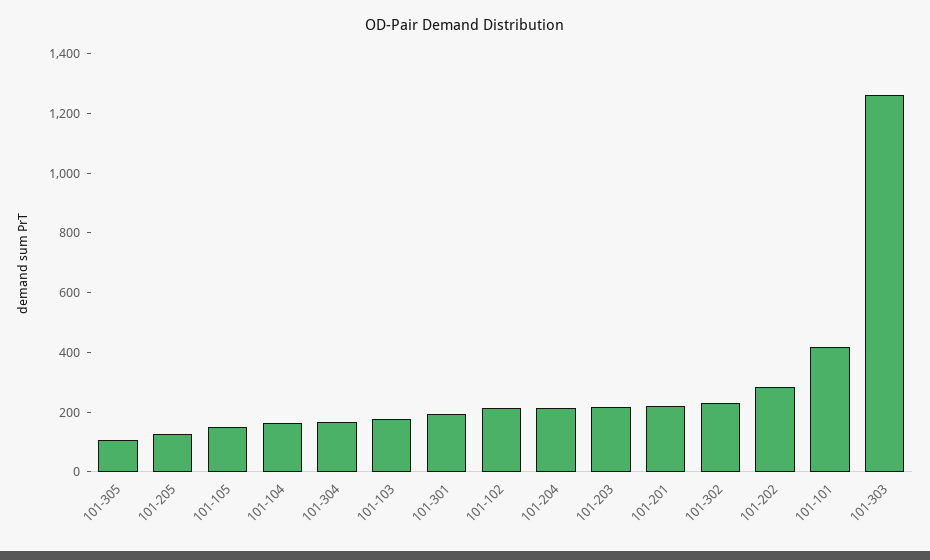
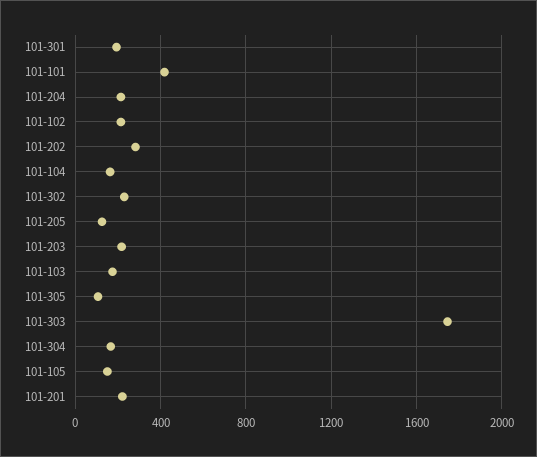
101-303: 1250 -> 1750

